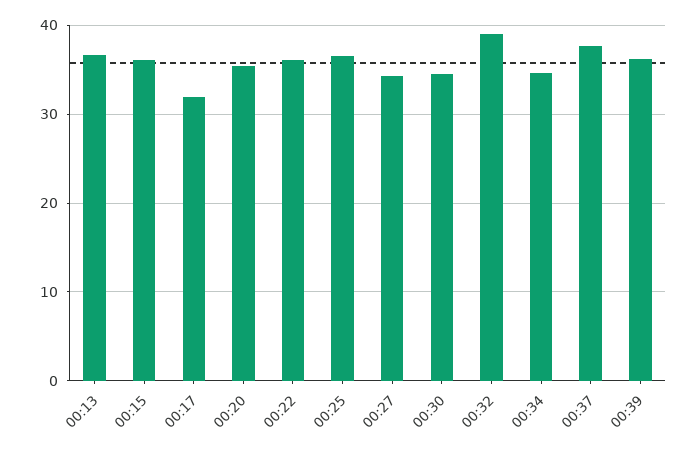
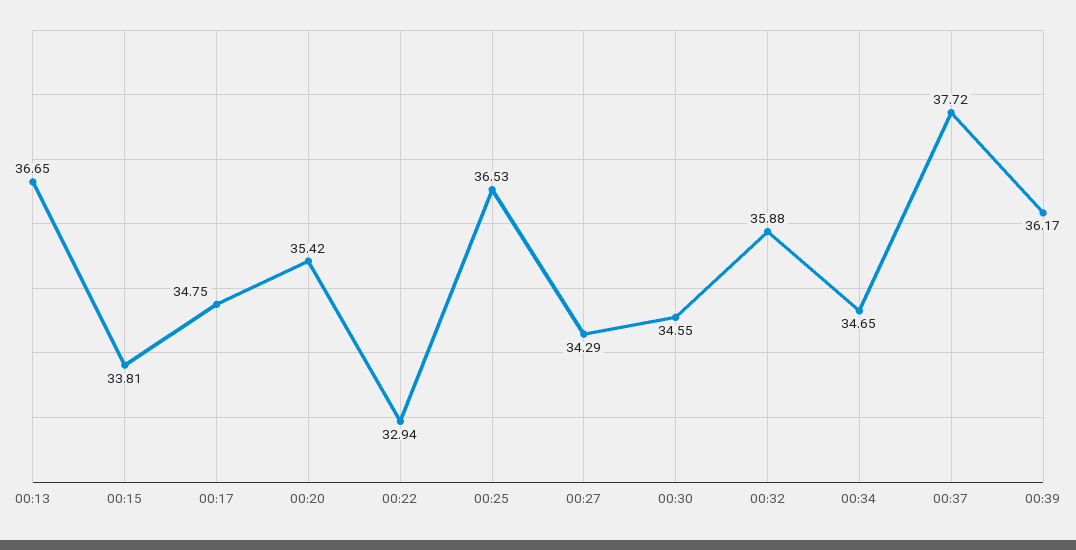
00:15: 36 -> 33.81
00:17: 32 -> 34.75
00:22: 36 -> 32.94
00:32: 39 -> 35.88

